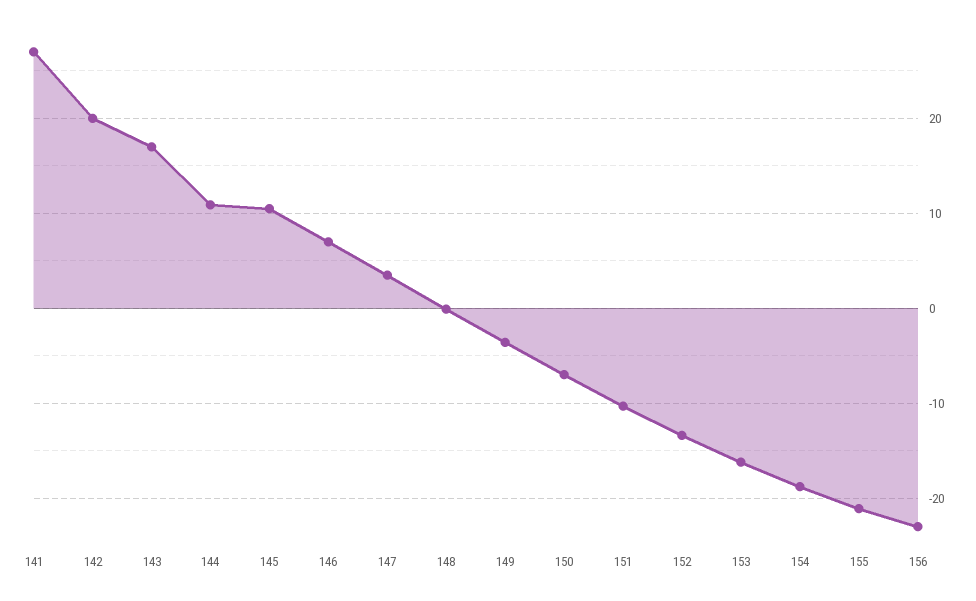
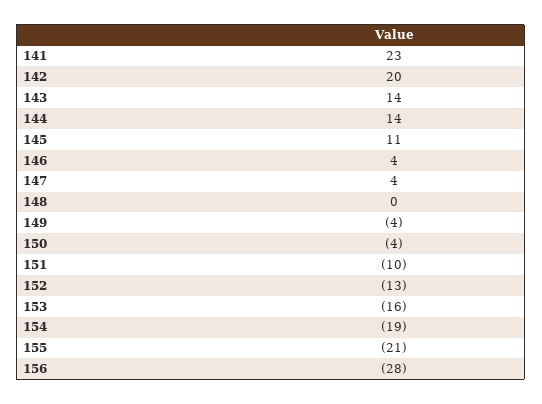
141: 27 -> 23
143: 17 -> 14
144: 11 -> 14
146: 7 -> 4
150: -7 -> -4
156: -23 -> -28

